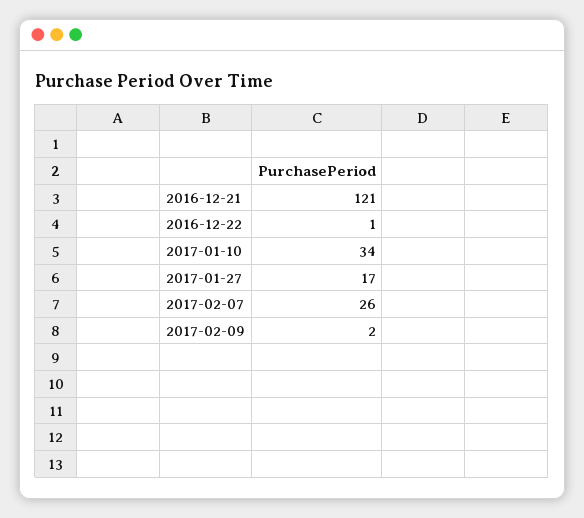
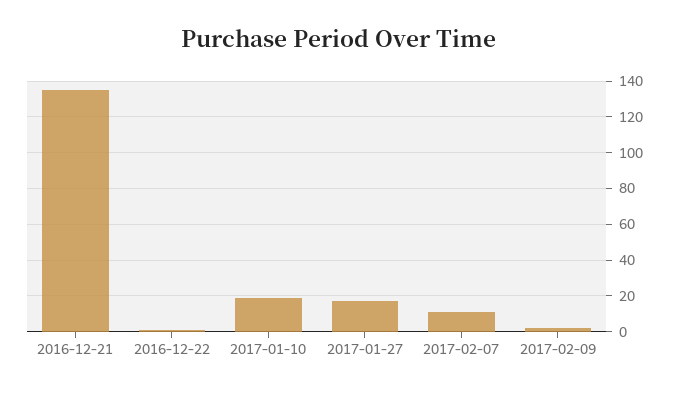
2016-12-21: 121 -> 135
2017-01-10: 34 -> 20
2017-02-07: 26 -> 10

